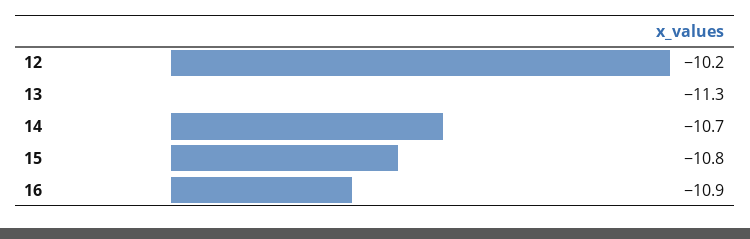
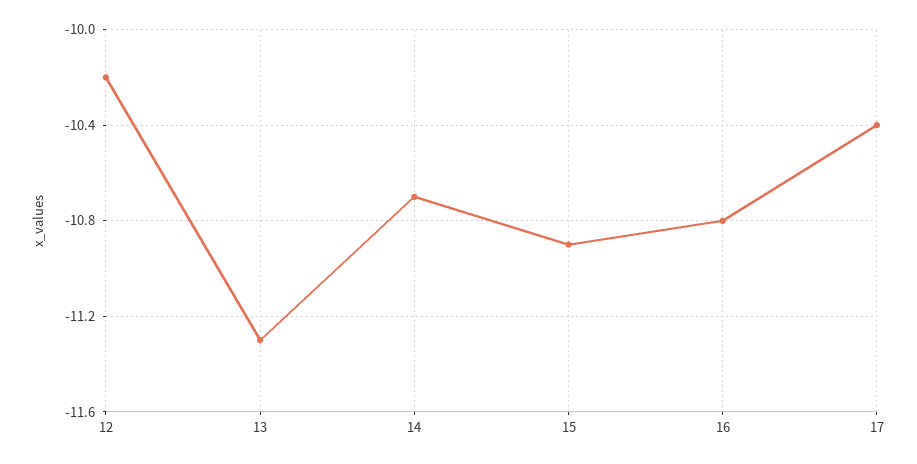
15: -10.8 -> -10.9
16: -10.9 -> -10.8
17: none -> -10.4

